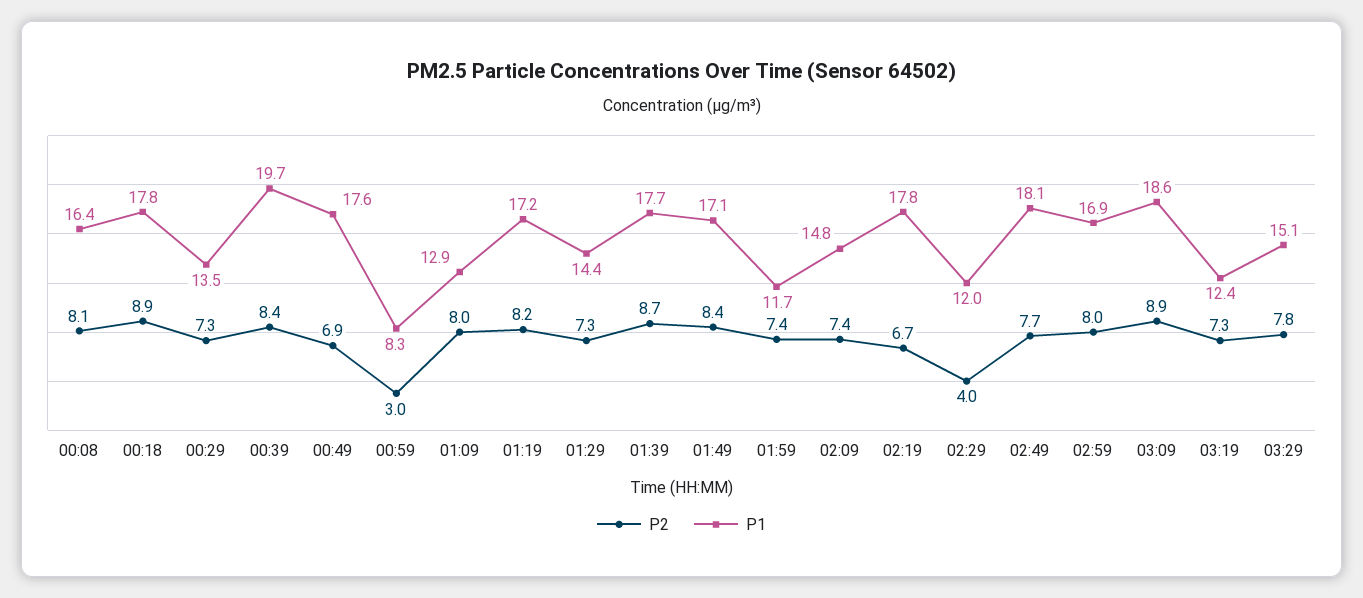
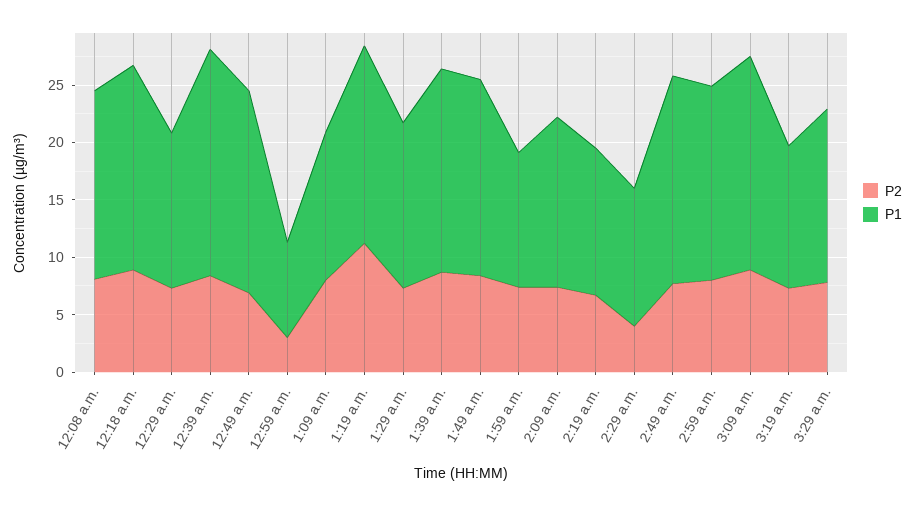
P2, 01:19: 8.2 -> 11
P1, 02:19: 17.8 -> 13

